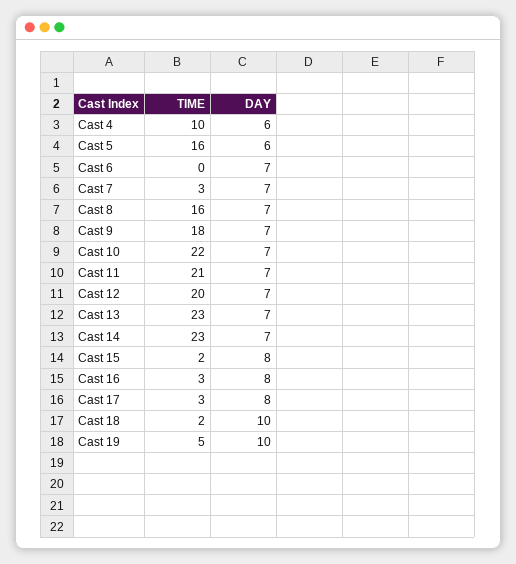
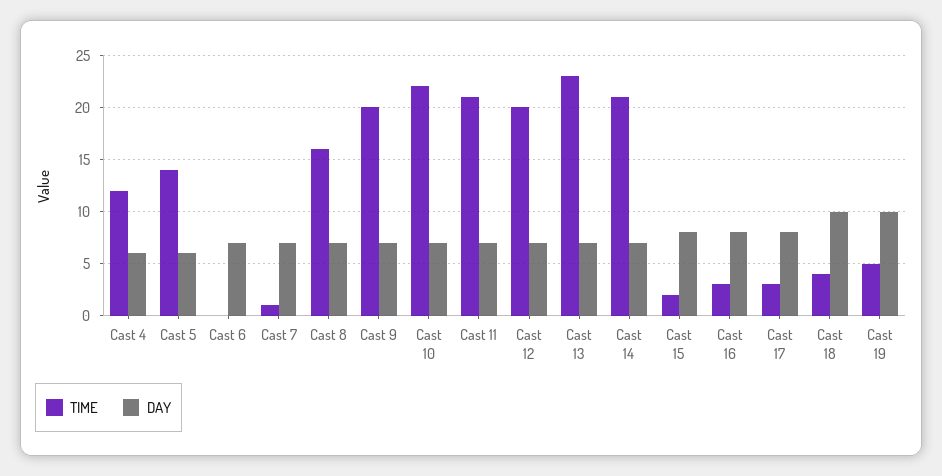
TIME, Cast 4: 10 -> 12
TIME, Cast 5: 16 -> 14
TIME, Cast 7: 3 -> 1
TIME, Cast 9: 18 -> 20
TIME, Cast 14: 23 -> 21
TIME, Cast 18: 2 -> 4

